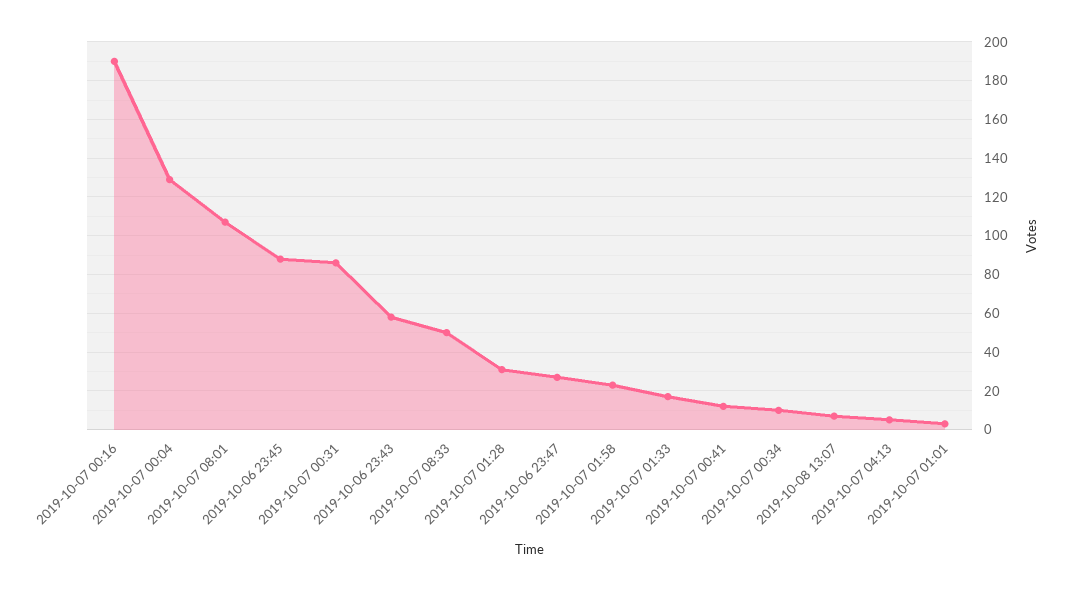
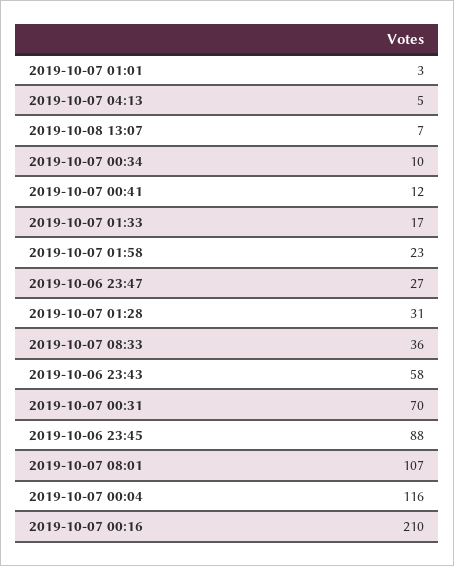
2019-10-07 00:16: 190 -> 210
2019-10-07 00:04: 130 -> 116
2019-10-07 00:31: 85 -> 70
2019-10-07 08:33: 50 -> 36

